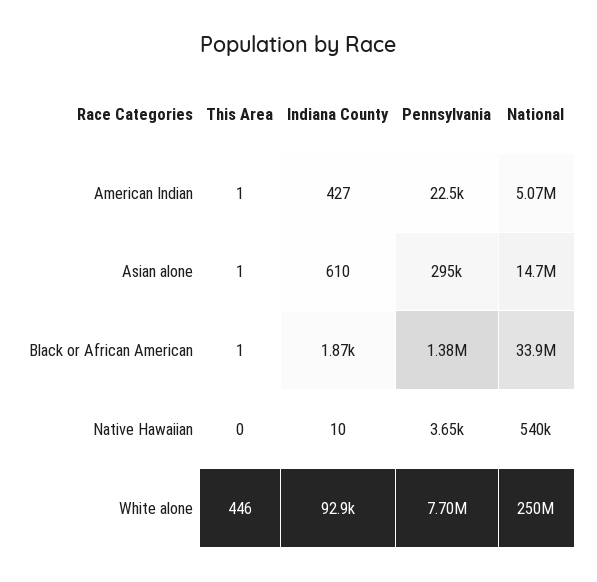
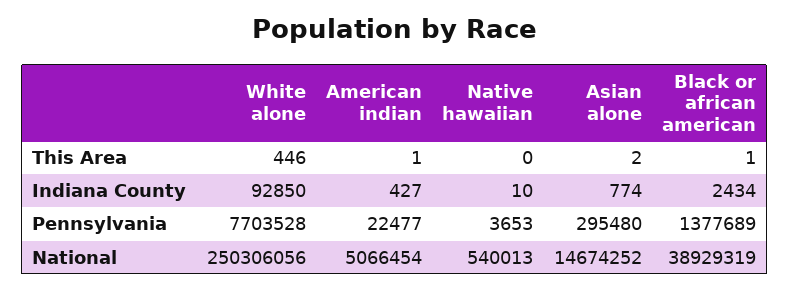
This Area, Asian alone: 1 -> 2
Indiana County, Asian alone: 610 -> 774
Indiana County, Black or African American: 1870 -> 2434
National, Black or African American: 33900000 -> 38929319

